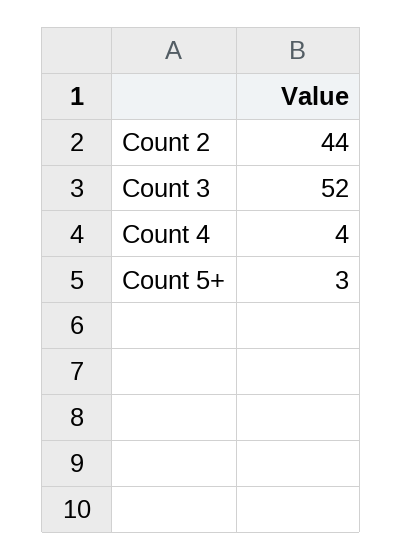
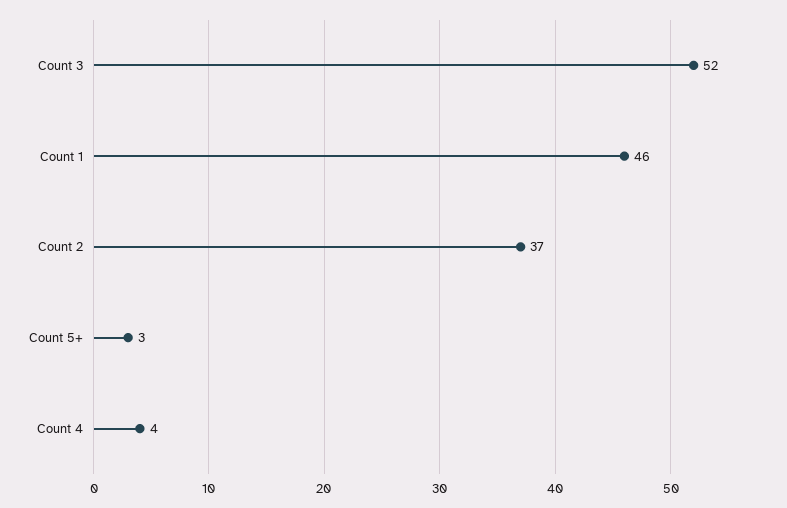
Count 2: 44 -> 37
Count 1: none -> 46

